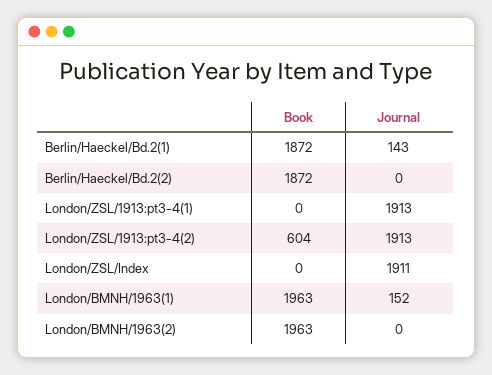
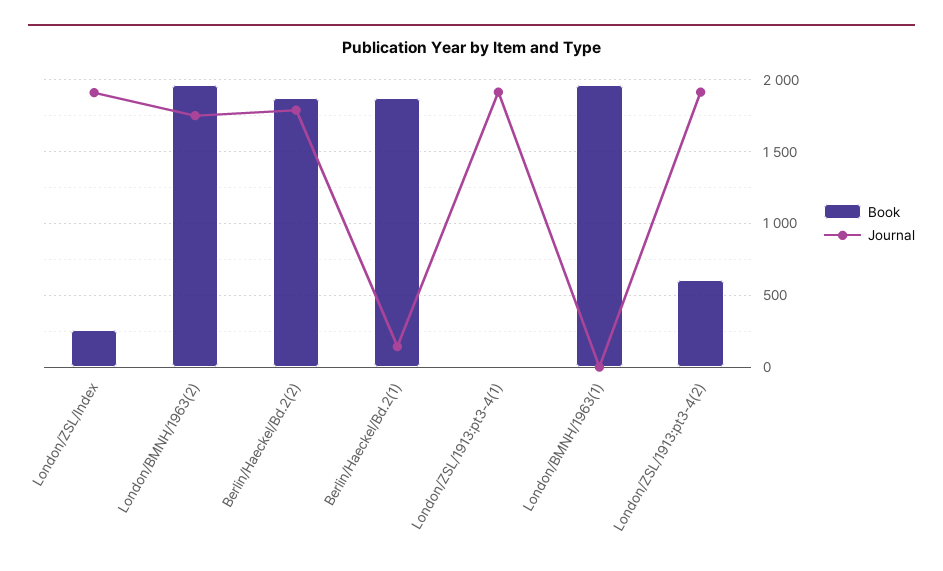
Journal, Berlin/Haeckel/Bd.2(2): 0 -> 1800
Book, London/ZSL/Index: 0 -> 250
Journal, London/BMNH/1963(1): 152 -> 0
Journal, London/BMNH/1963(2): 0 -> 1750

